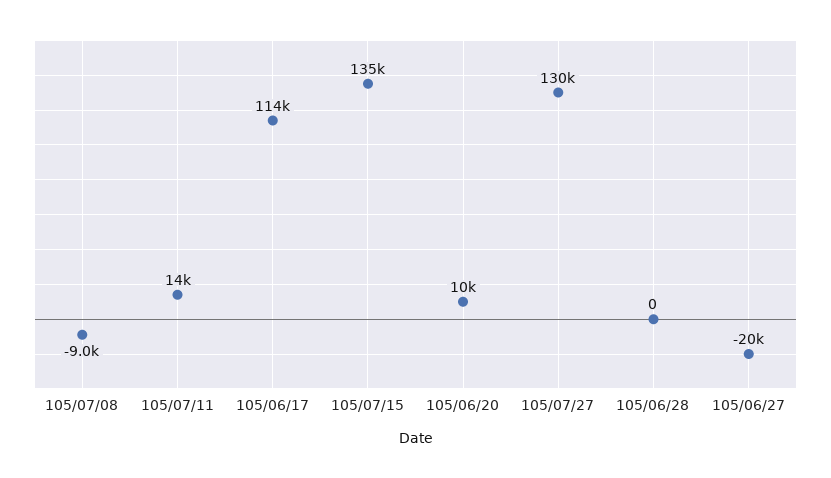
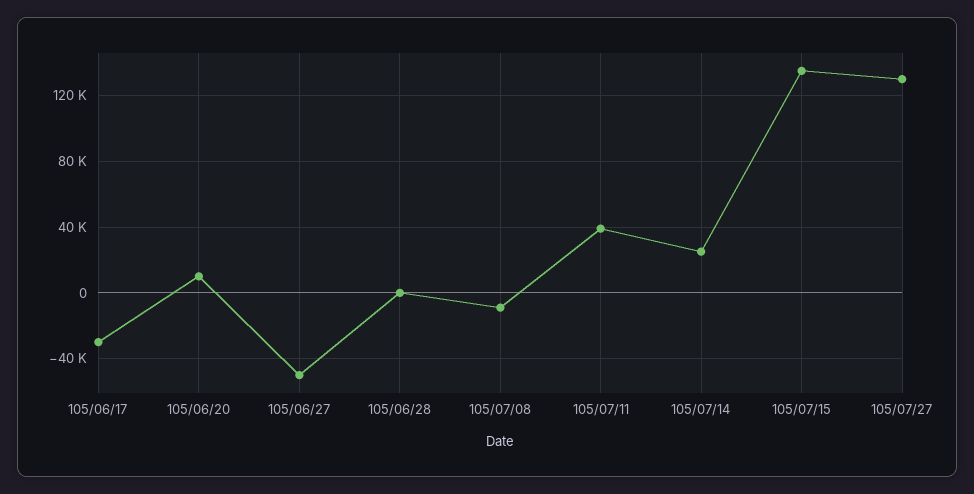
105/07/11: 14000 -> 40000
105/06/17: 114000 -> -30000
105/06/27: -20000 -> -50000
105/07/14: none -> 25000

